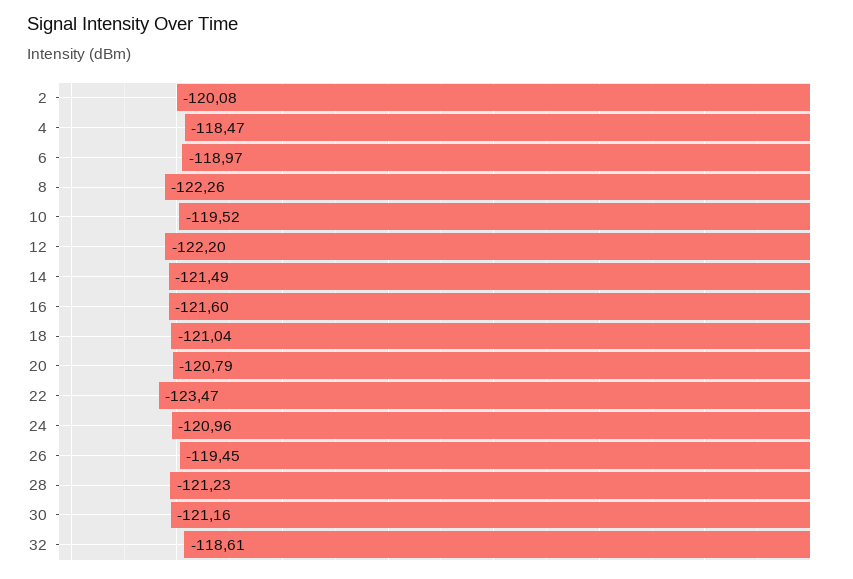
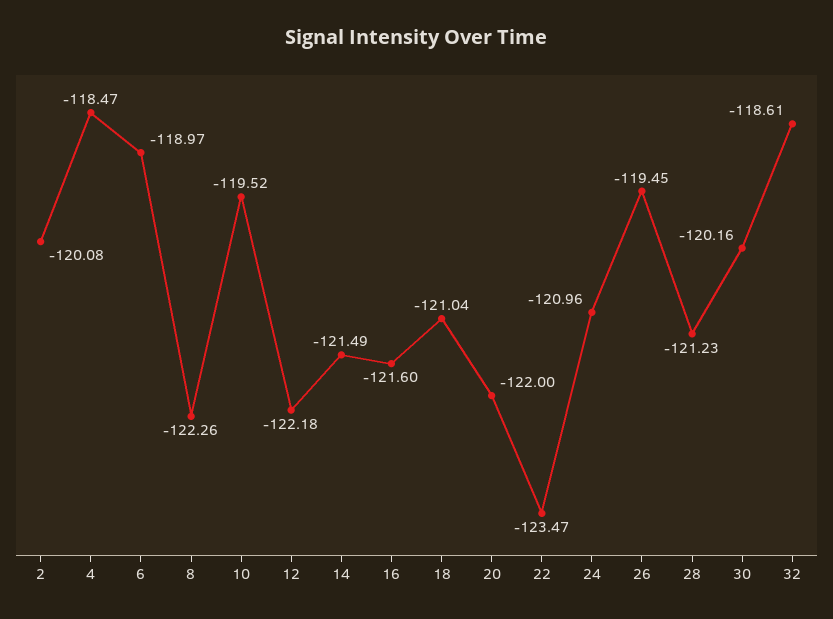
12: -122.2 -> -122.18
20: -120.79 -> -122
30: -121.16 -> -120.16

